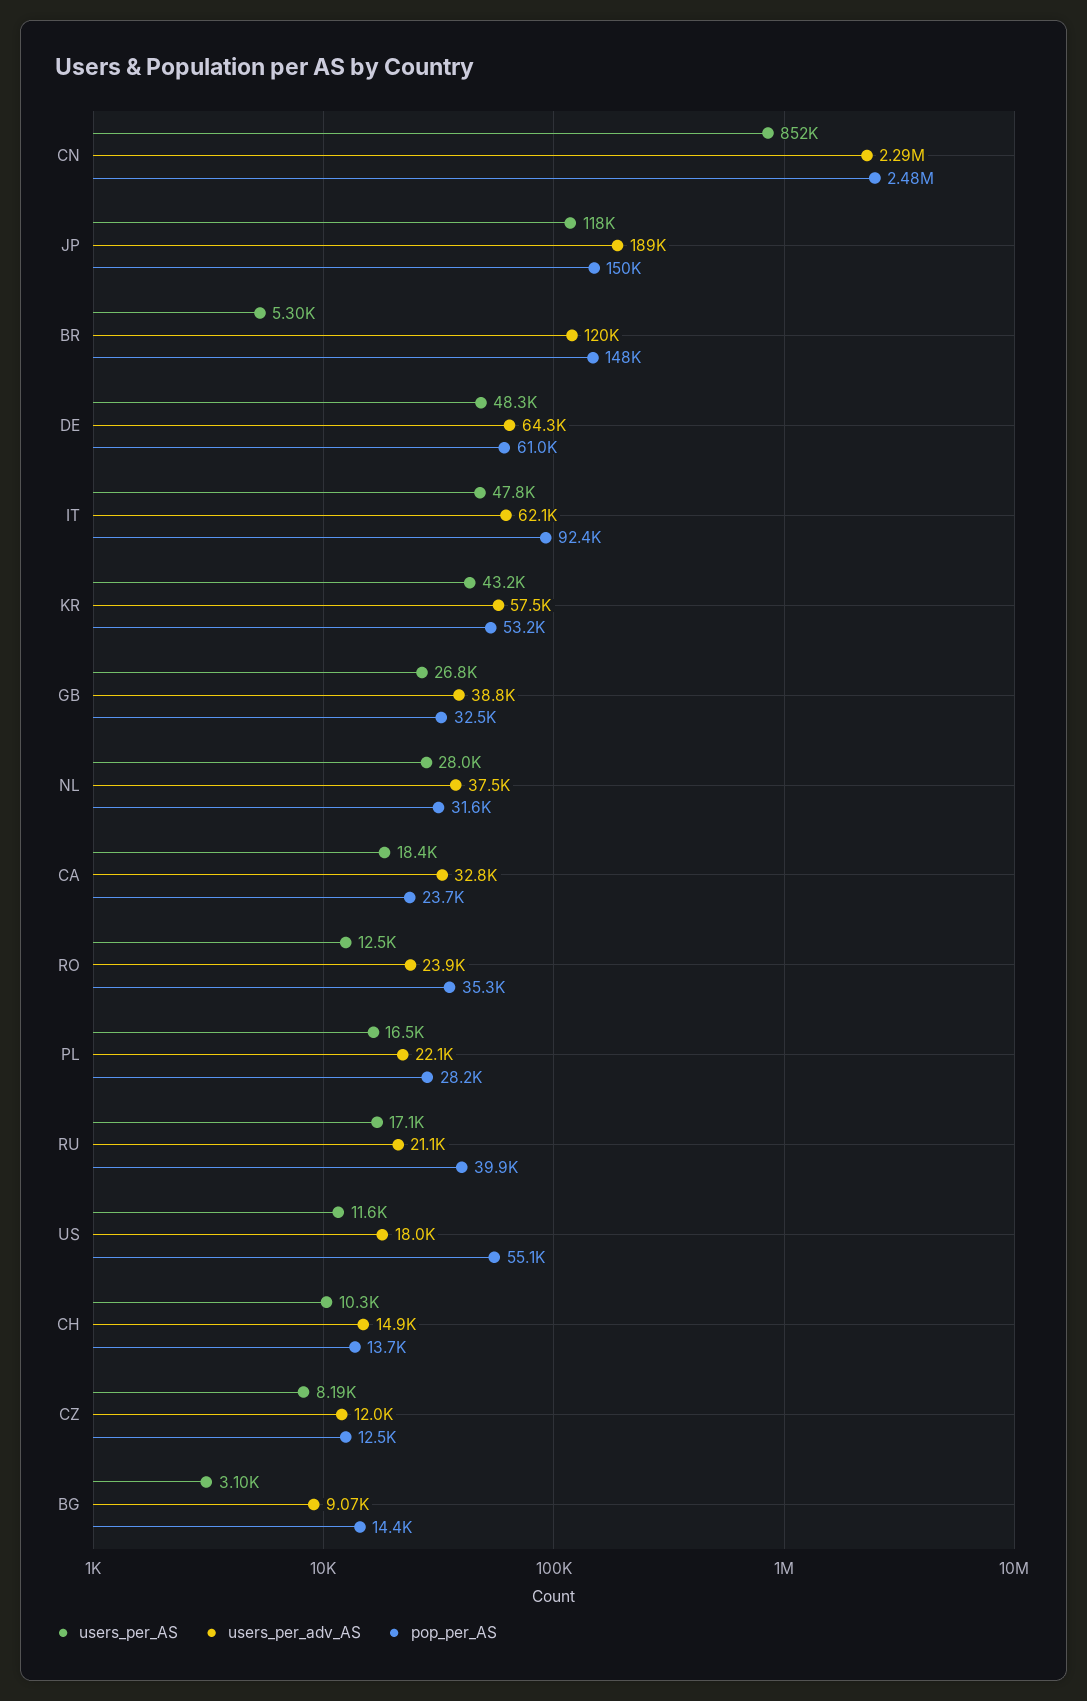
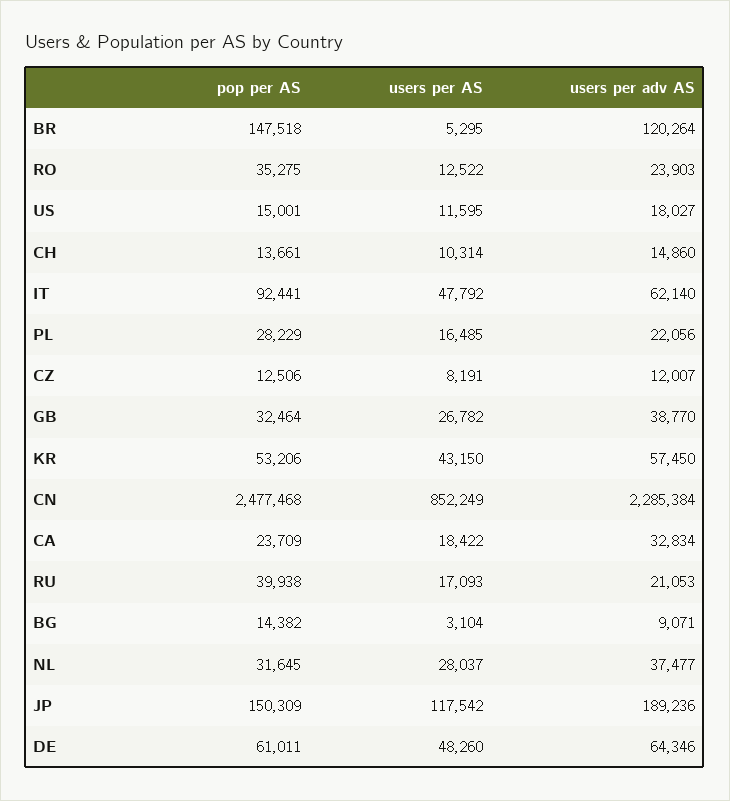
pop_per_AS, US: 55100 -> 15001

